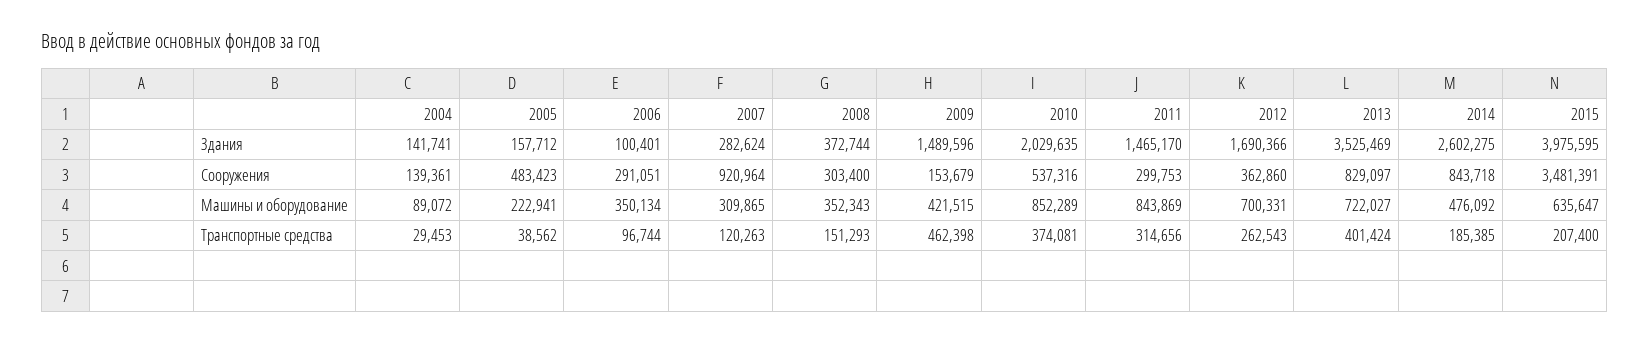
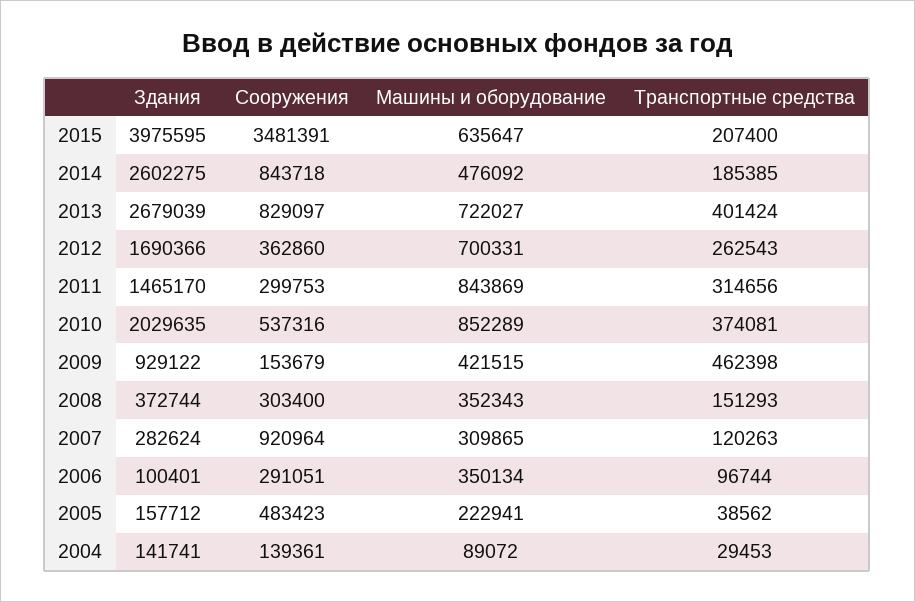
2009, Здания: 1489596 -> 929122
2013, Здания: 3525469 -> 2679039

